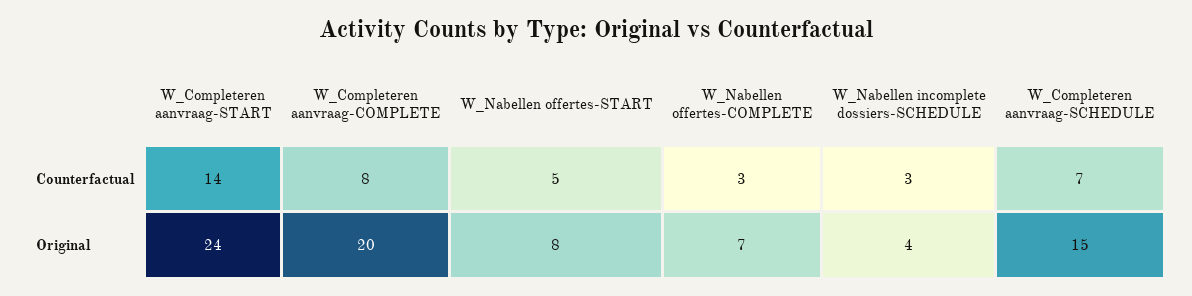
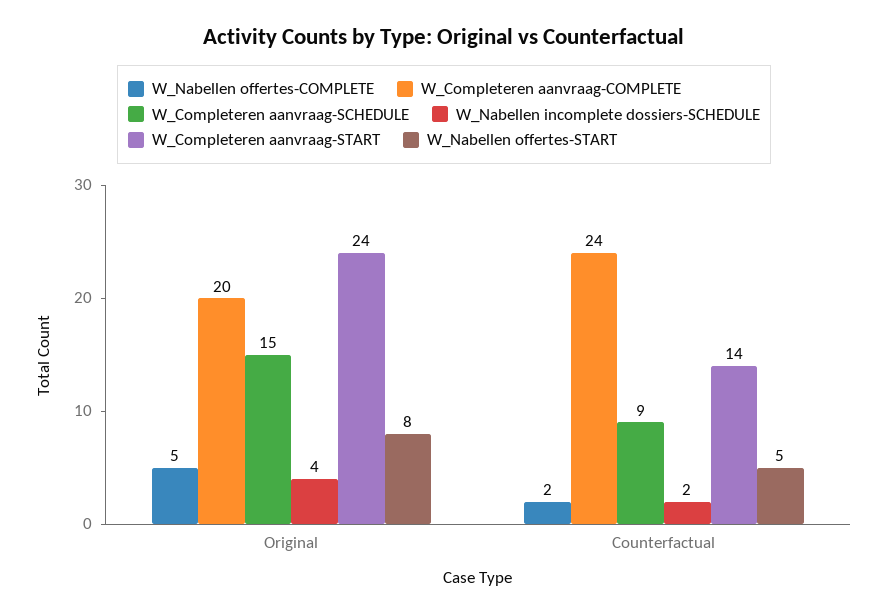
W_Completeren aanvraag-COMPLETE, Counterfactual: 8 -> 24
W_Nabellen offertes-COMPLETE, Counterfactual: 3 -> 2
W_Nabellen incomplete dossiers-SCHEDULE, Counterfactual: 3 -> 2
W_Completeren aanvraag-SCHEDULE, Counterfactual: 7 -> 9
W_Nabellen offertes-COMPLETE, Original: 7 -> 5

